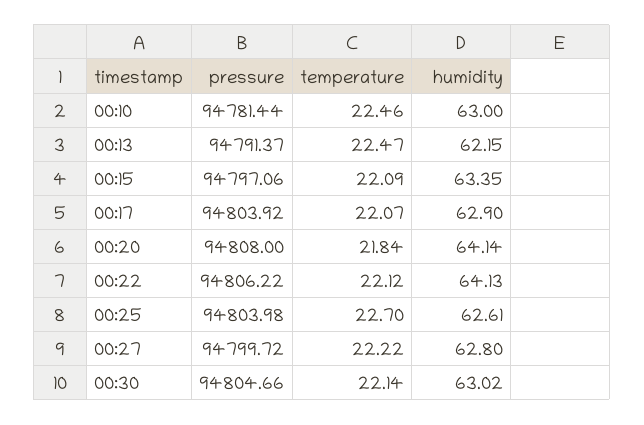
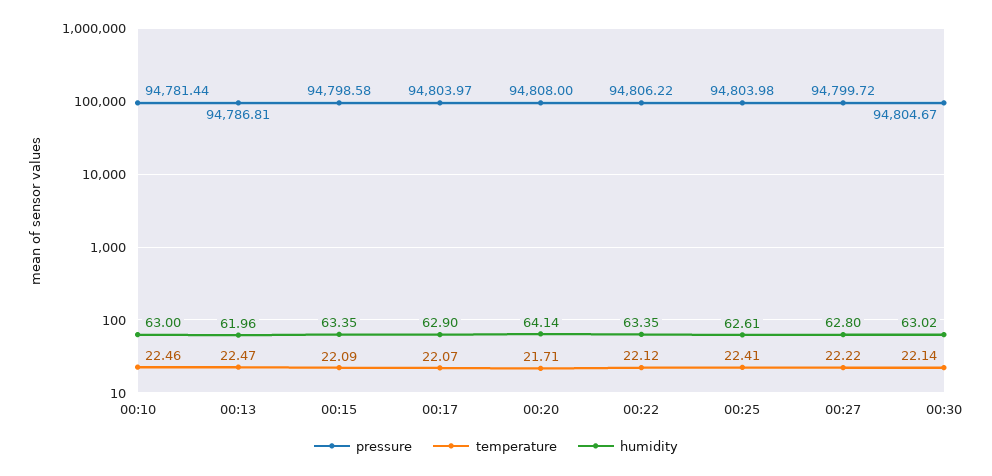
pressure, 00:13: 94791.37 -> 94786.81
humidity, 00:13: 62.15 -> 61.96
pressure, 00:15: 94797.06 -> 94798.58
pressure, 00:17: 94803.92 -> 94803.97
temperature, 00:20: 21.84 -> 21.71
humidity, 00:22: 64.13 -> 63.35
temperature, 00:25: 22.7 -> 22.41
pressure, 00:30: 94804.66 -> 94804.67

